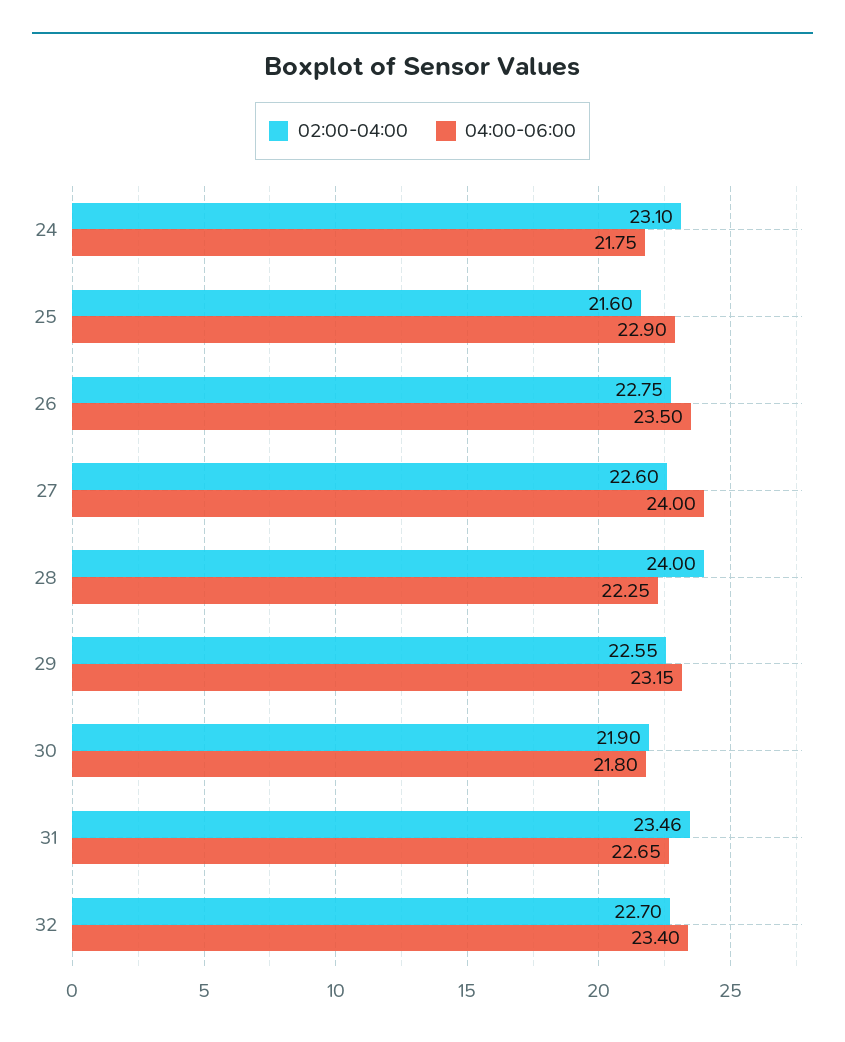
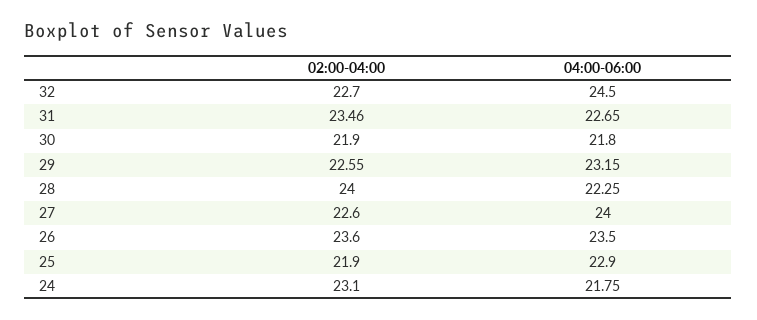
02:00-04:00, 25: 21.6 -> 21.9
02:00-04:00, 26: 22.75 -> 23.6
04:00-06:00, 32: 23.4 -> 24.5

